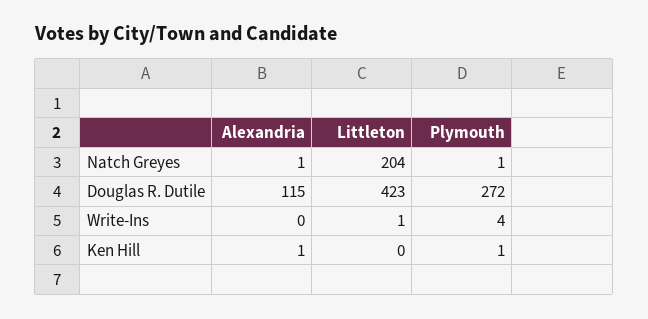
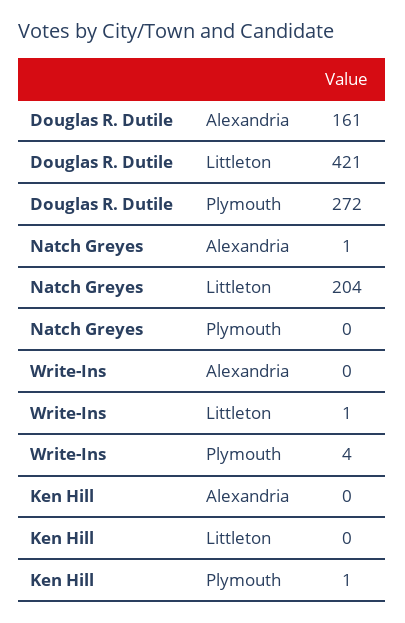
Plymouth, Natch Greyes: 1 -> 0
Alexandria, Douglas R. Dutile: 115 -> 161
Littleton, Douglas R. Dutile: 423 -> 421
Alexandria, Ken Hill: 1 -> 0

